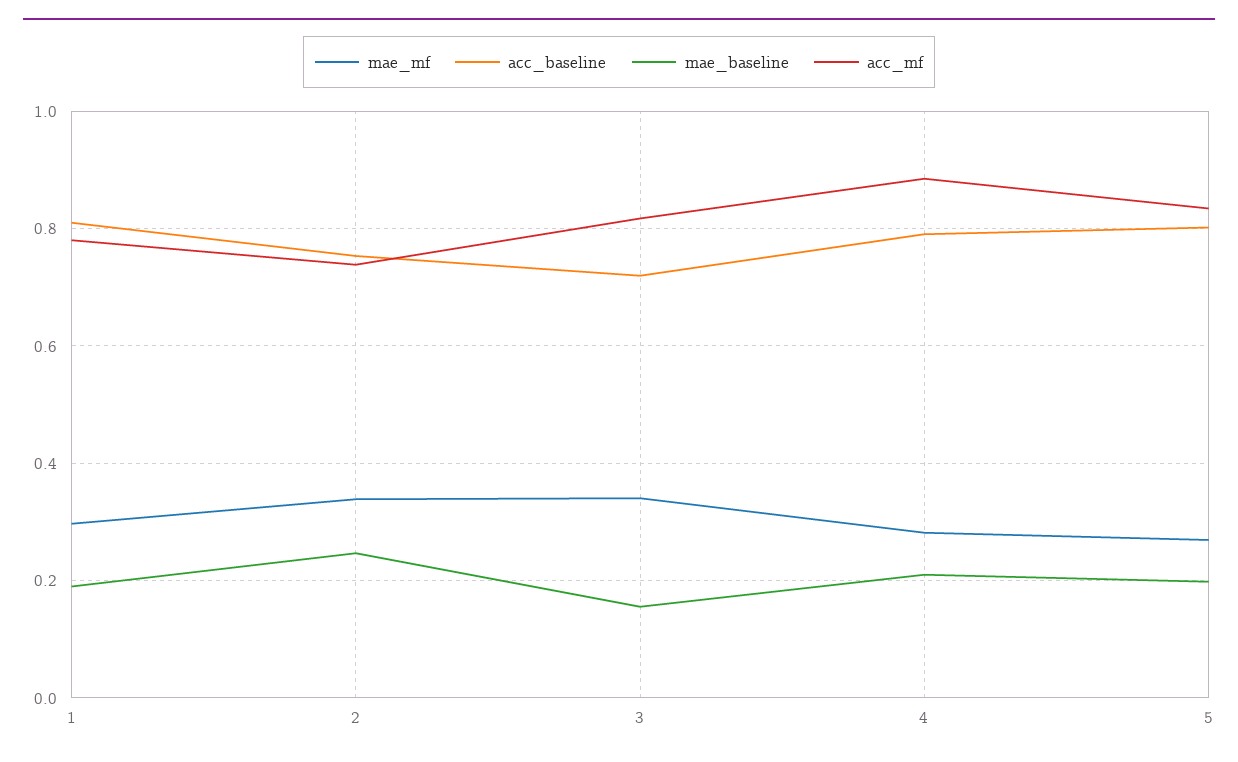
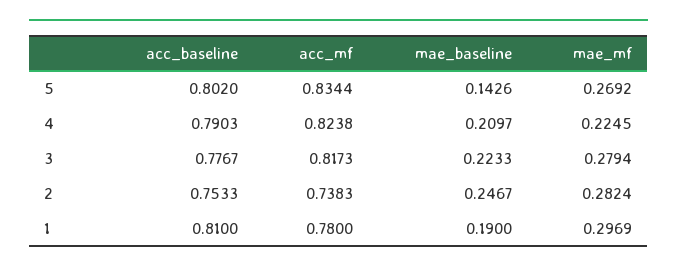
mae_mf, 2: 0.34 -> 0.2824
mae_mf, 3: 0.34 -> 0.2794
acc_baseline, 3: 0.72 -> 0.7767
mae_baseline, 3: 0.16 -> 0.2233
mae_mf, 4: 0.28 -> 0.2245
acc_mf, 4: 0.88 -> 0.8238
mae_baseline, 5: 0.2 -> 0.1426

